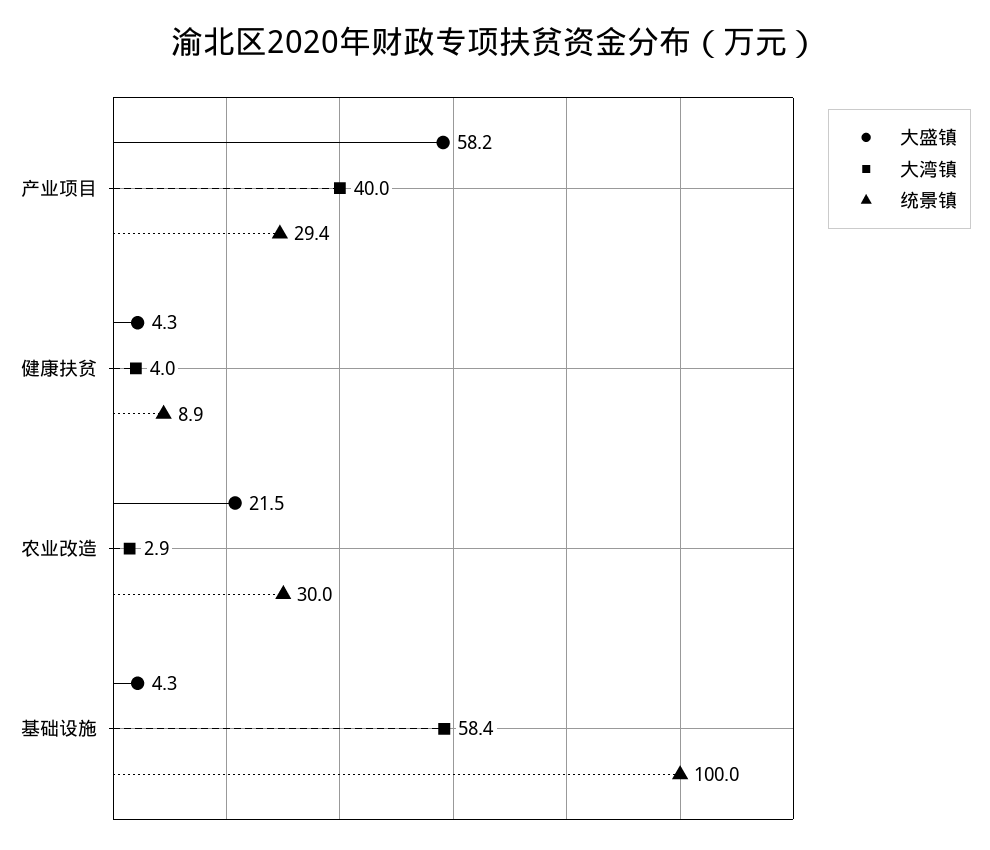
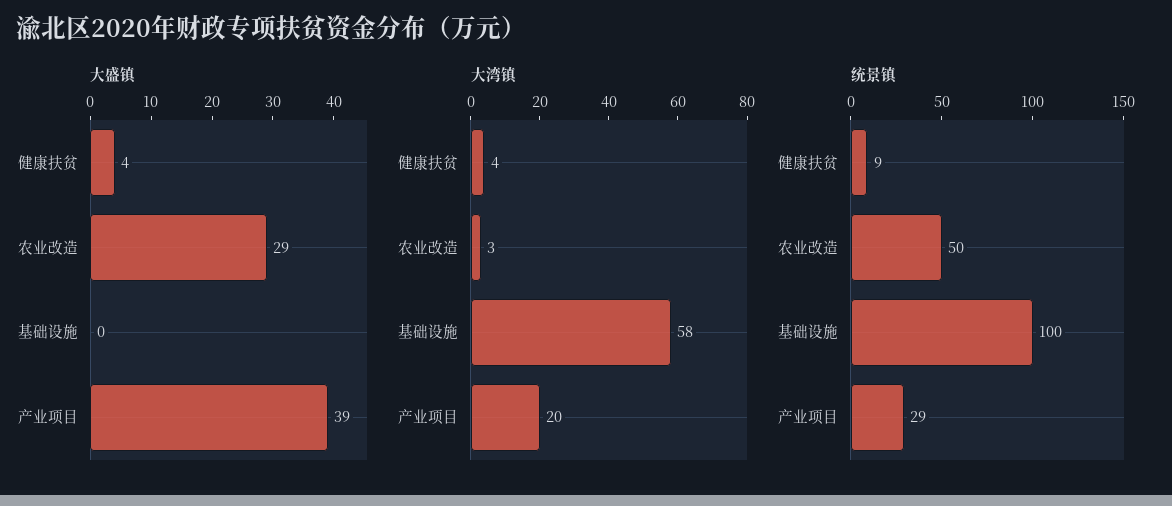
大盛镇, 产业项目: 58.2 -> 39
大湾镇, 产业项目: 40 -> 20
大盛镇, 农业改造: 21.5 -> 29
统景镇, 农业改造: 30 -> 50
大盛镇, 基础设施: 4.3 -> 0

